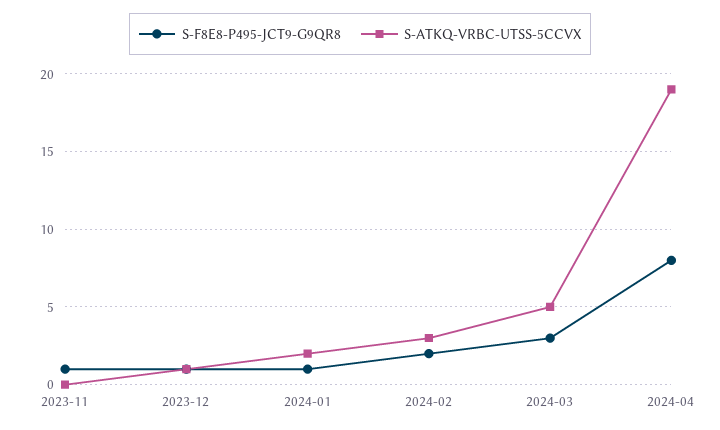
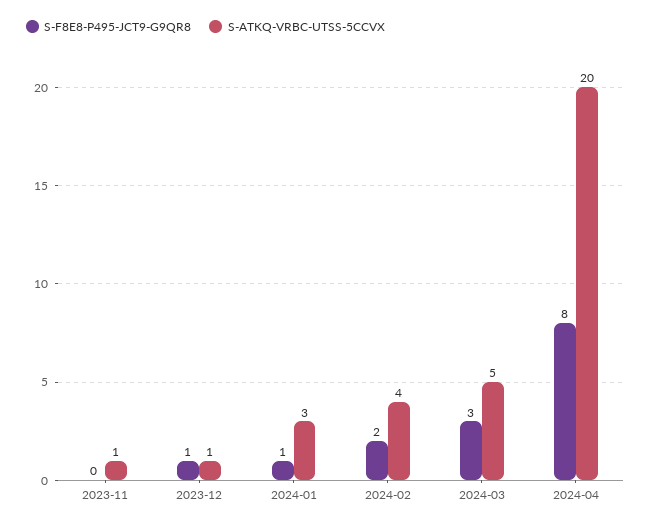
S-F8E8-P495-JCT9-G9QR8, 2023-11: 1 -> 0
S-ATKQ-VRBC-UTSS-5CCVX, 2023-11: 0 -> 1
S-ATKQ-VRBC-UTSS-5CCVX, 2024-01: 2 -> 3
S-ATKQ-VRBC-UTSS-5CCVX, 2024-02: 3 -> 4
S-ATKQ-VRBC-UTSS-5CCVX, 2024-04: 19 -> 20

